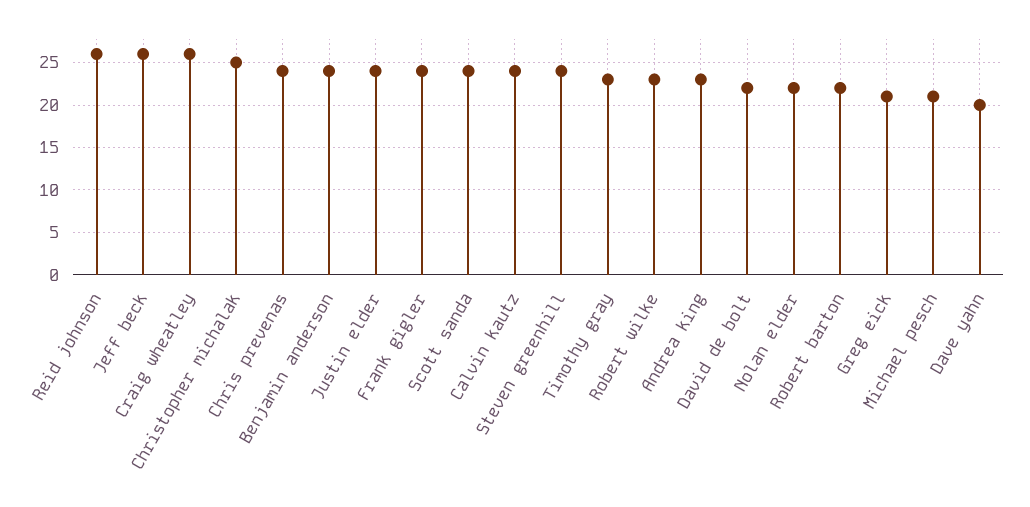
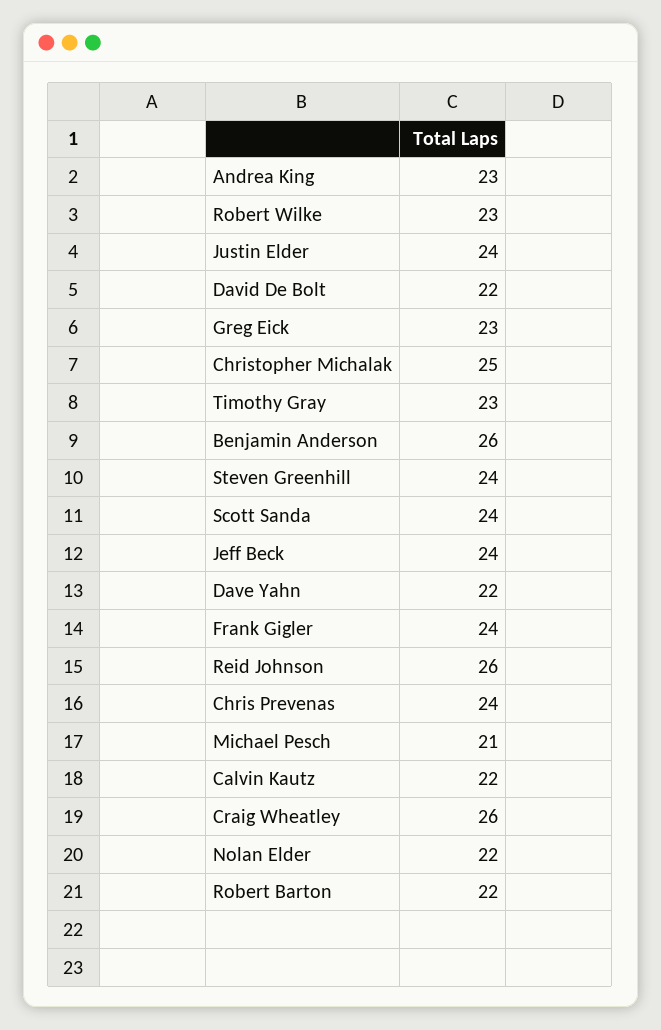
Jeff beck: 26 -> 24
Benjamin anderson: 24 -> 26
Calvin kautz: 24 -> 22
Greg eick: 21 -> 23
Dave yahn: 20 -> 22

